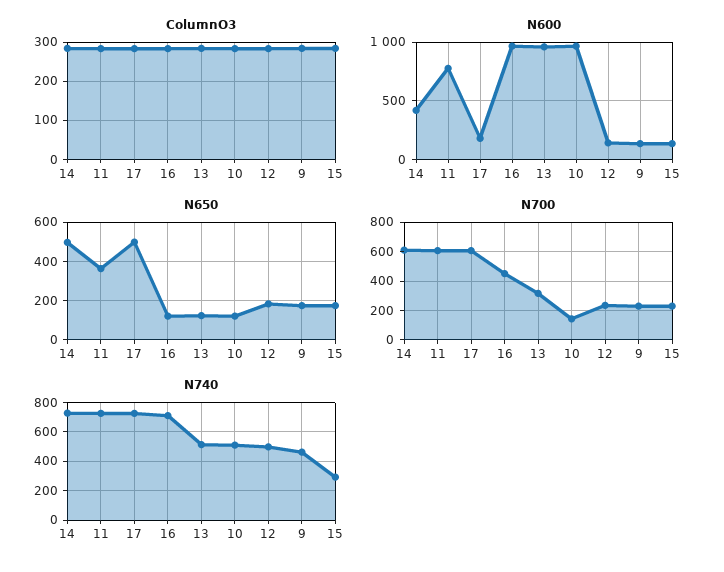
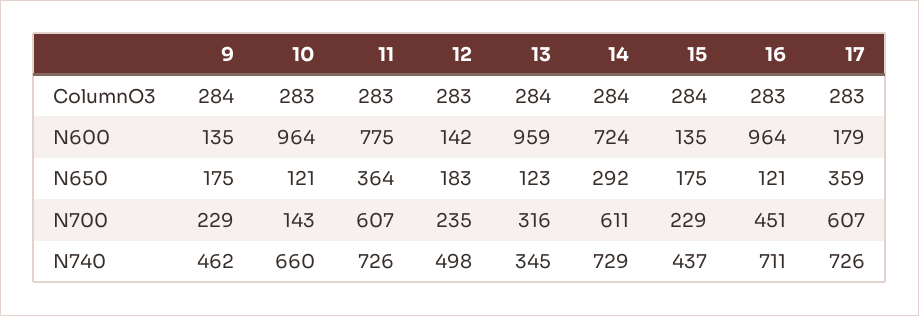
N600, 14: 400 -> 724
N650, 14: 500 -> 292
N650, 17: 500 -> 359
N740, 13: 500 -> 345
N740, 10: 500 -> 660
N740, 15: 300 -> 437

